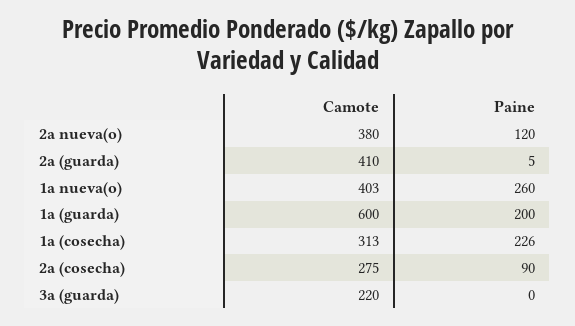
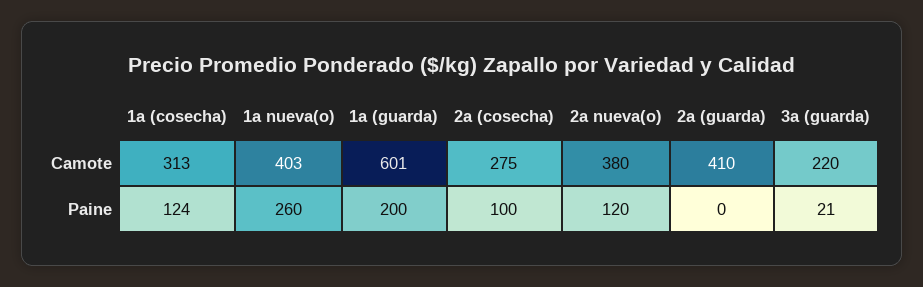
Paine, 2a (guarda): 5 -> 0
Camote, 1a (guarda): 600 -> 601
Paine, 1a (cosecha): 226 -> 124
Paine, 2a (cosecha): 90 -> 100
Paine, 3a (guarda): 0 -> 21

